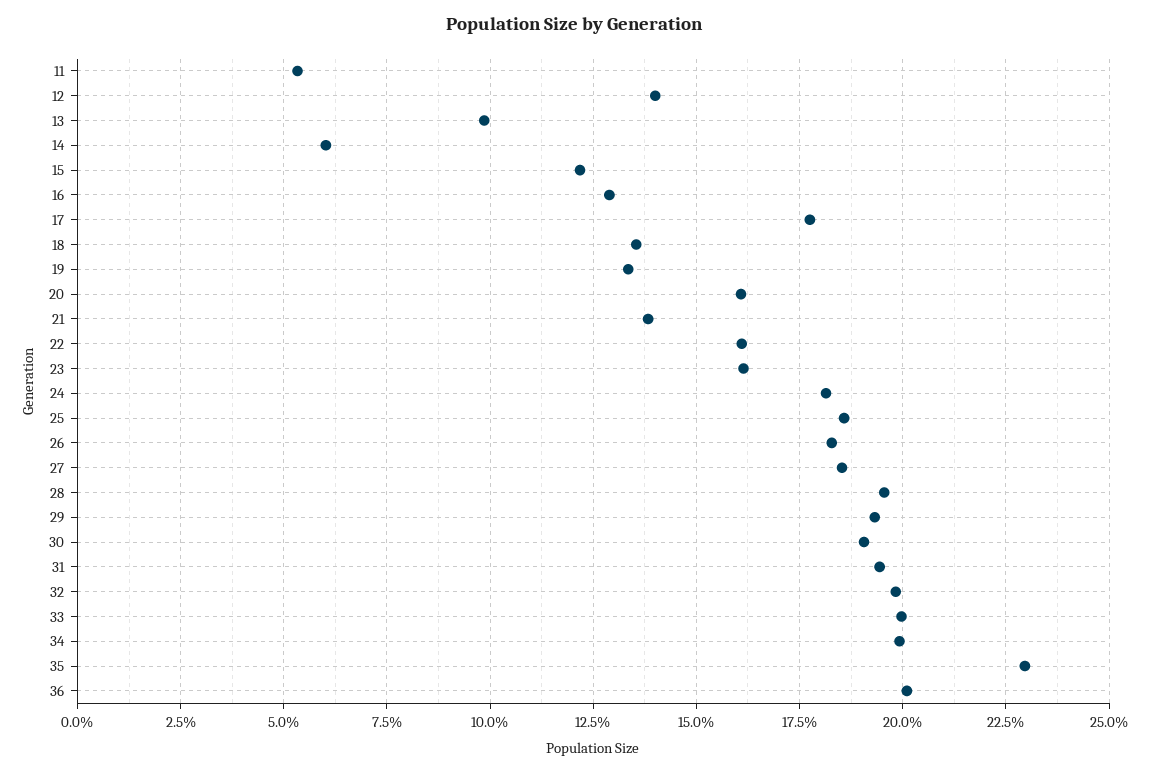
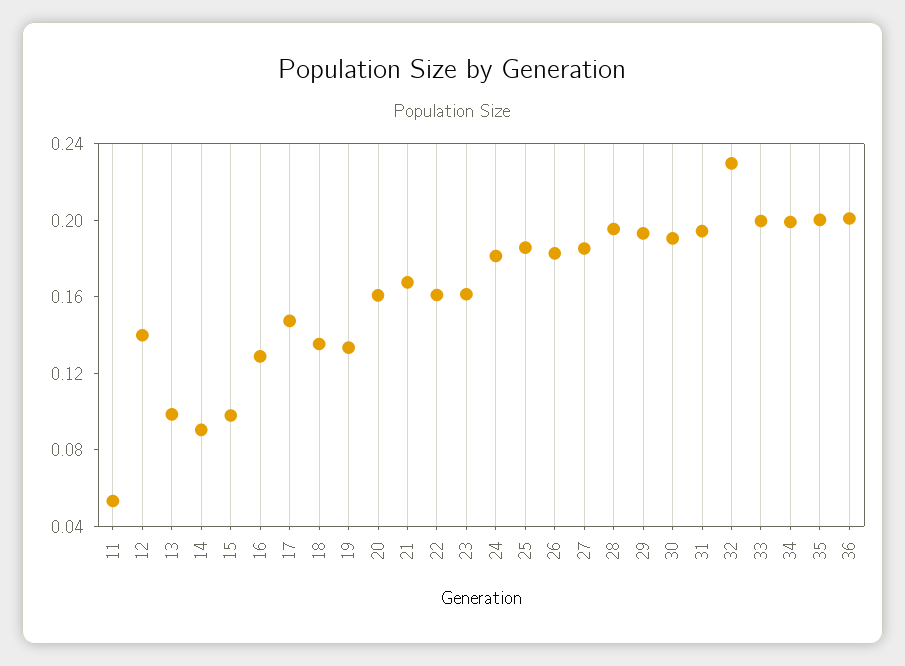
14: 0.06 -> 0.09
15: 0.1225 -> 0.1
17: 0.1775 -> 0.15
21: 0.1375 -> 0.17
32: 0.1975 -> 0.23
35: 0.23 -> 0.2

